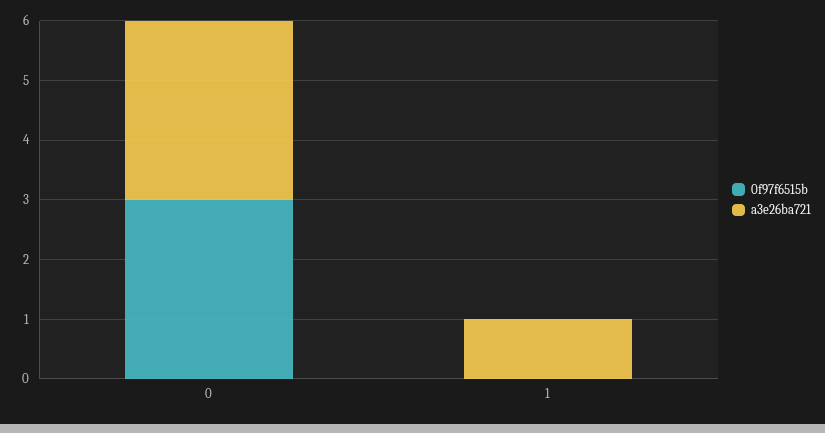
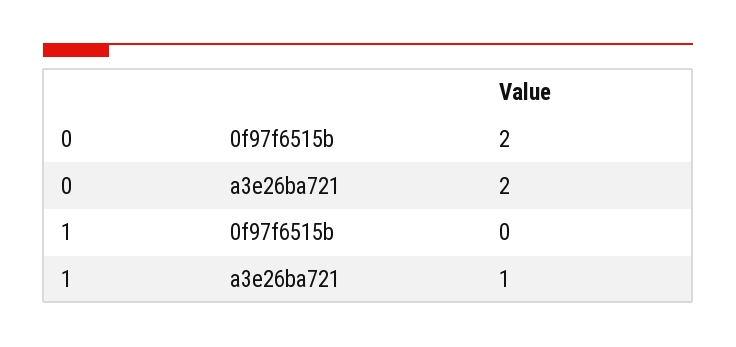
0f97f6515b, 0: 3 -> 2
a3e26ba721, 0: 3 -> 2

